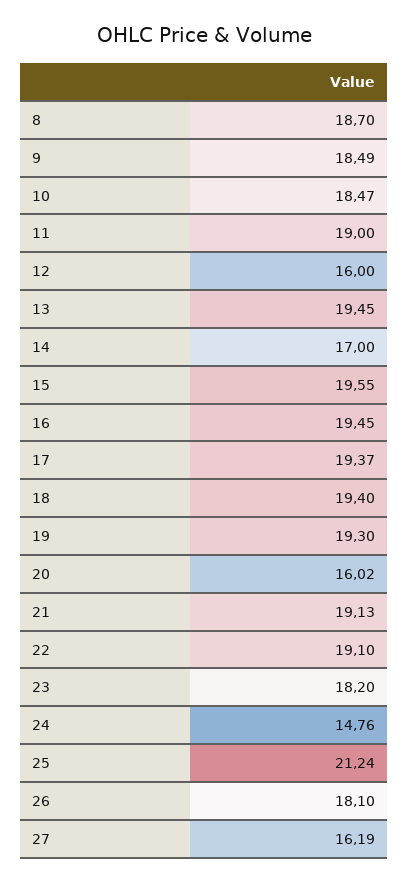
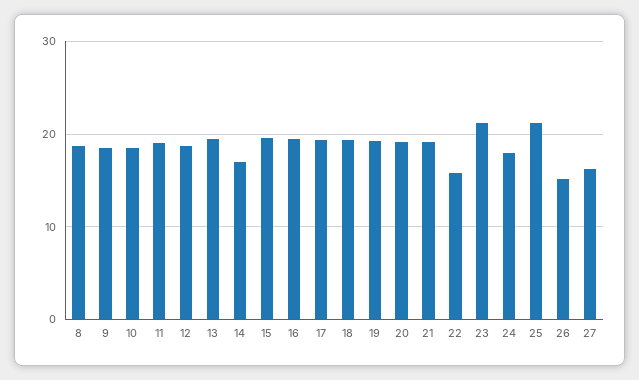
12: 16 -> 19
20: 16.02 -> 19
22: 19.1 -> 16
23: 18.2 -> 21
24: 14.76 -> 18
26: 18.1 -> 15

